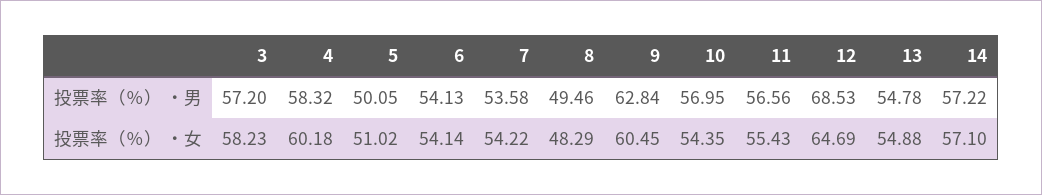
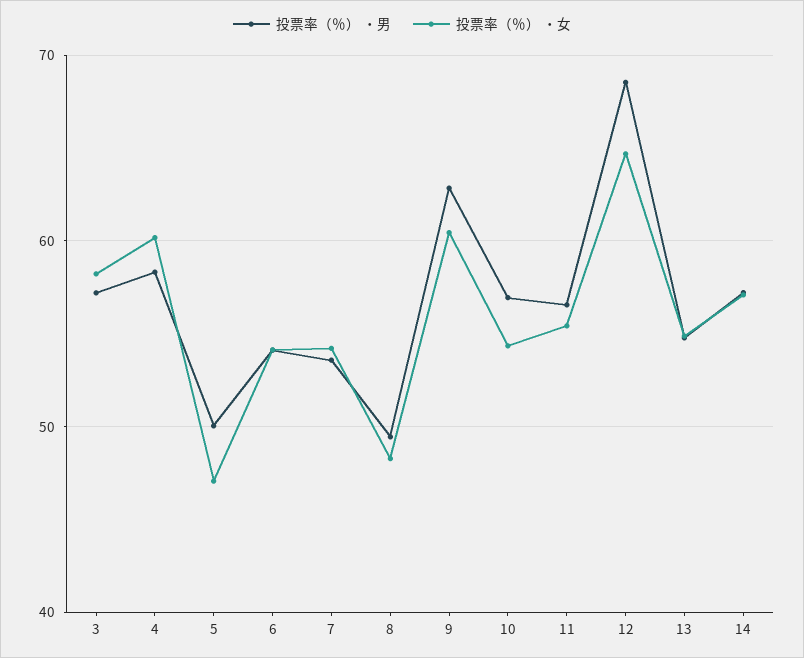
投票率（％） ・女, 5: 51.02 -> 47

